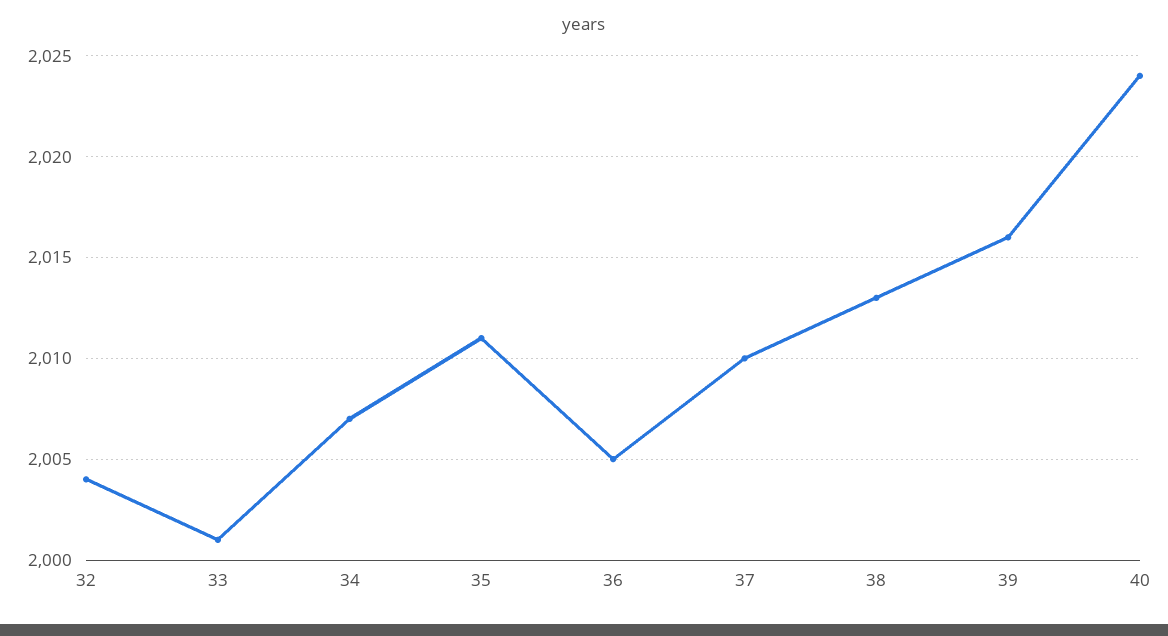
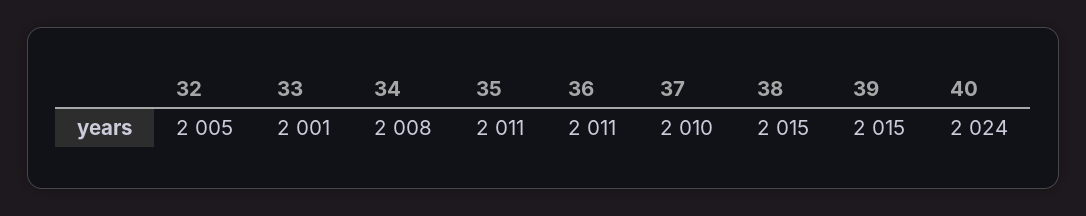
32: 2004 -> 2005
34: 2007 -> 2008
36: 2005 -> 2011
38: 2013 -> 2015
39: 2016 -> 2015

